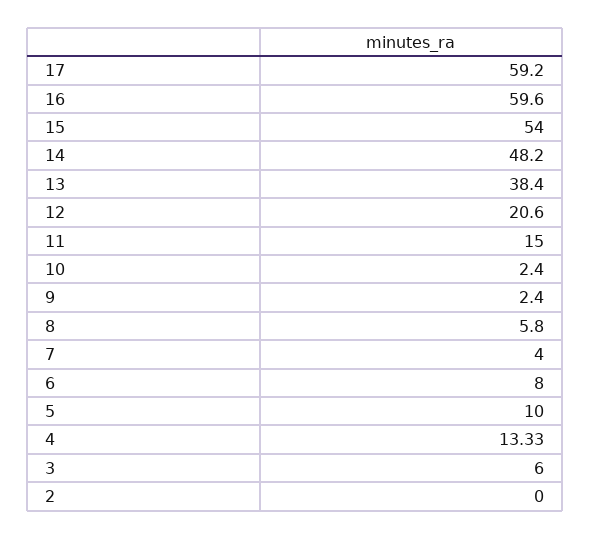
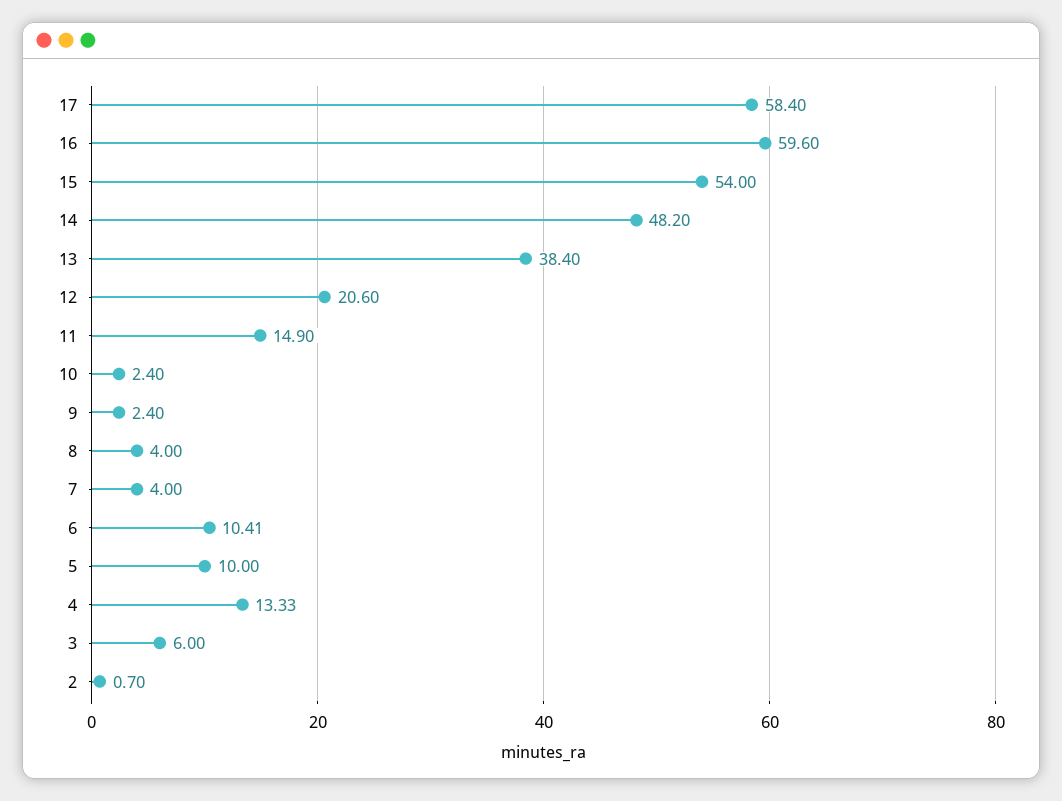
17: 59.2 -> 58.4
11: 15 -> 14.9
8: 5.8 -> 4
6: 8 -> 10.41
2: 0 -> 0.7

